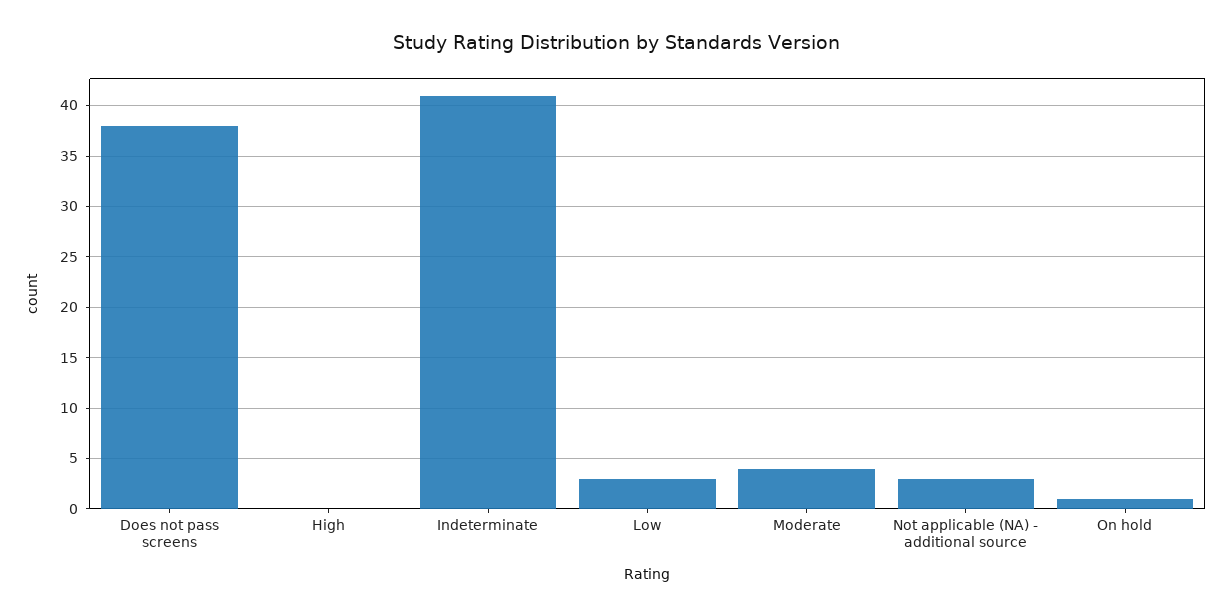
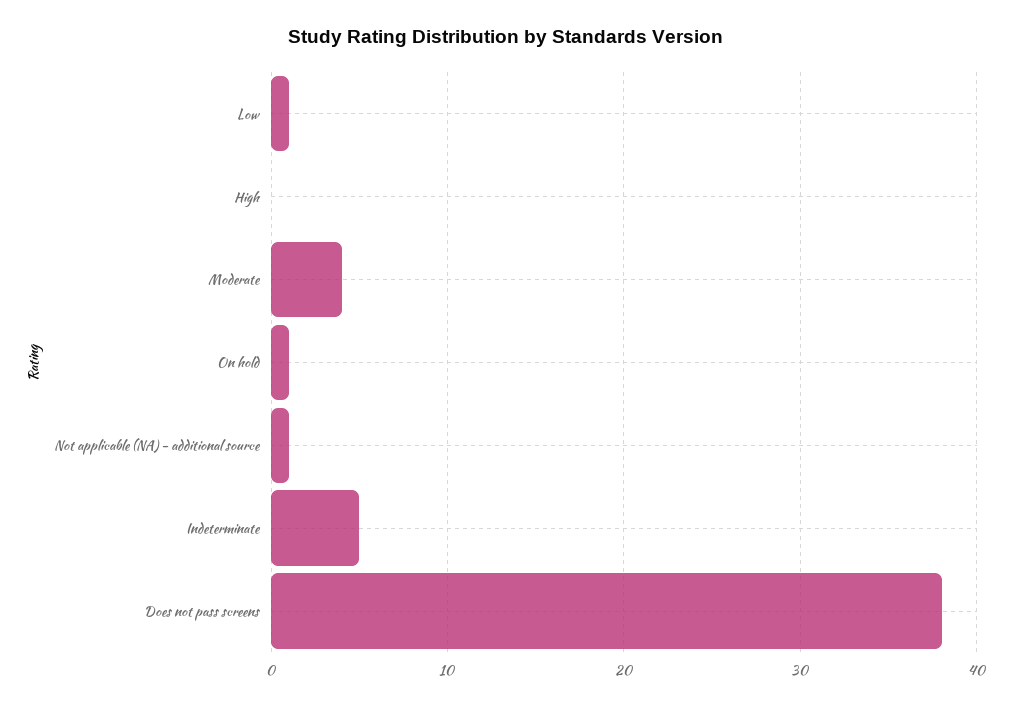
Indeterminate: 41 -> 5
Low: 3 -> 1
Not applicable (NA) - additional source: 3 -> 1

